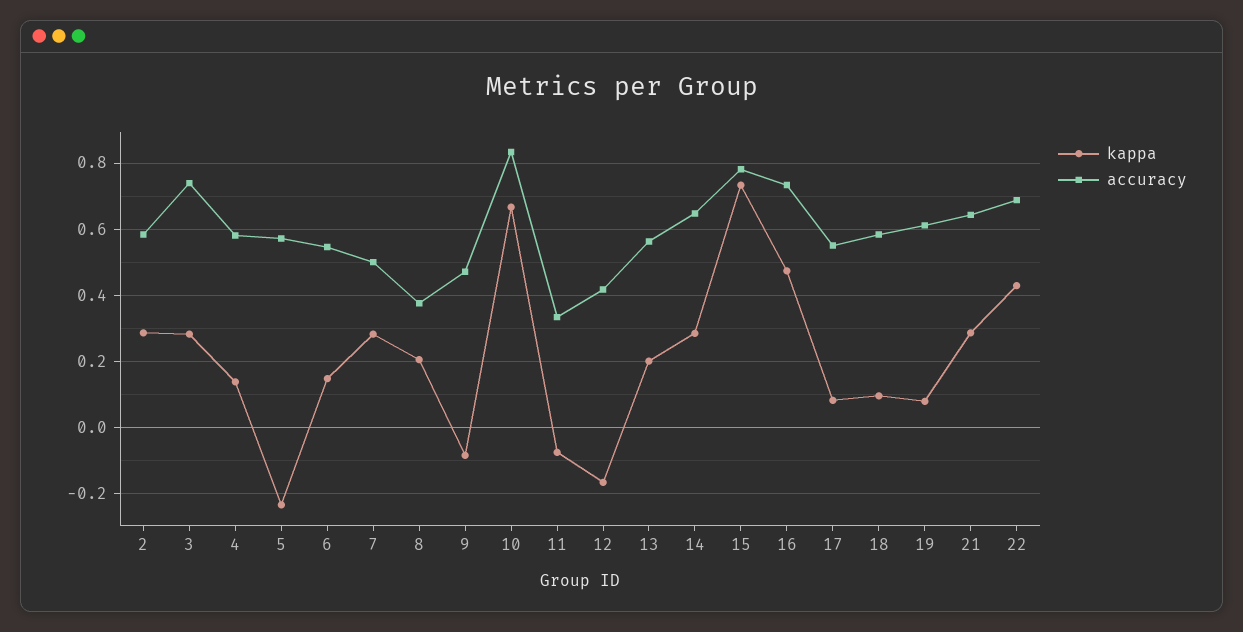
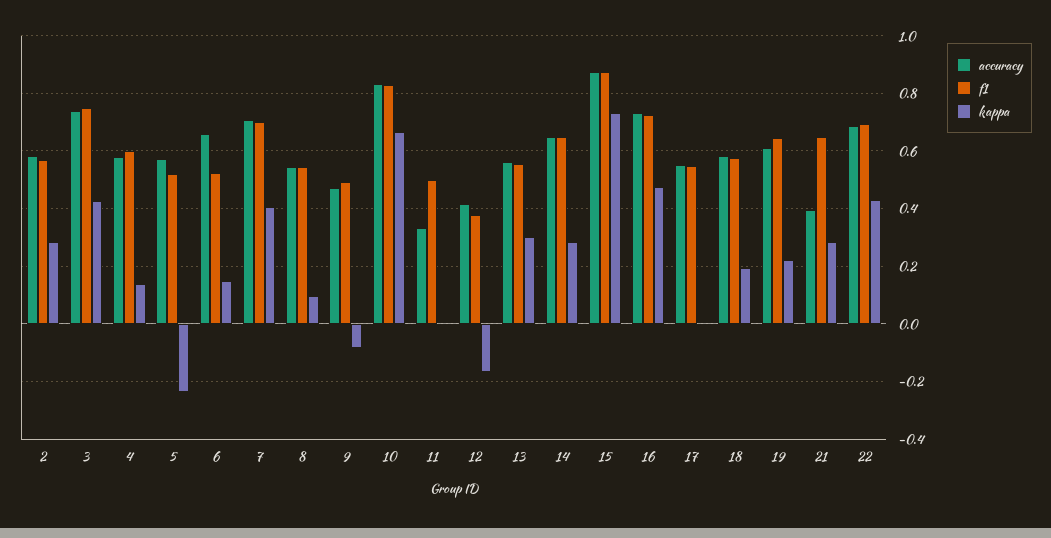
kappa, 3: 0.28 -> 0.425
accuracy, 6: 0.54 -> 0.65
kappa, 7: 0.28 -> 0.4
accuracy, 7: 0.5 -> 0.7
kappa, 8: 0.2 -> 0.1
accuracy, 8: 0.38 -> 0.55
kappa, 11: -0.08 -> 0
kappa, 13: 0.2 -> 0.3
accuracy, 15: 0.78 -> 0.875
kappa, 17: 0.08 -> 0
kappa, 18: 0.1 -> 0.2
kappa, 19: 0.08 -> 0.225
accuracy, 21: 0.64 -> 0.4
f1, 2: none -> 0.575
f1, 3: none -> 0.75
f1, 4: none -> 0.6
f1, 5: none -> 0.525
f1, 6: none -> 0.525
f1, 7: none -> 0.7
f1, 8: none -> 0.55
f1, 9: none -> 0.5
f1, 10: none -> 0.825
f1, 11: none -> 0.5
f1, 12: none -> 0.375
f1, 13: none -> 0.55
f1, 14: none -> 0.65
f1, 15: none -> 0.875
f1, 16: none -> 0.725
f1, 17: none -> 0.55
f1, 18: none -> 0.575
f1, 19: none -> 0.65
f1, 21: none -> 0.65
f1, 22: none -> 0.7

